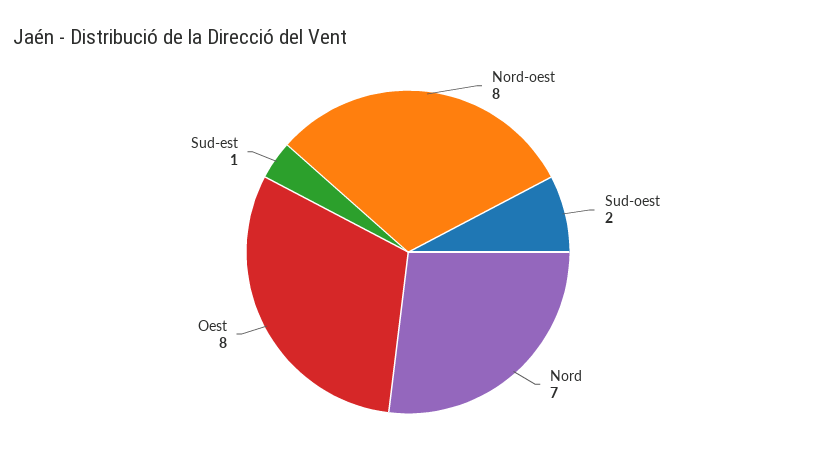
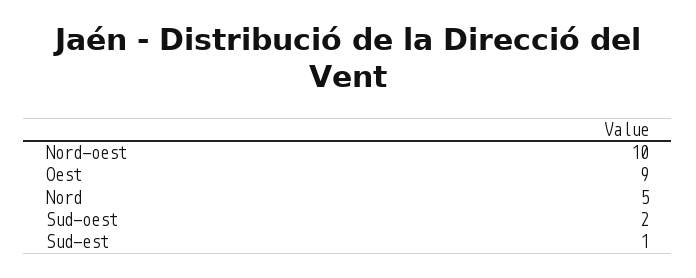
Nord-oest: 8 -> 10
Nord: 7 -> 5
Oest: 8 -> 9

